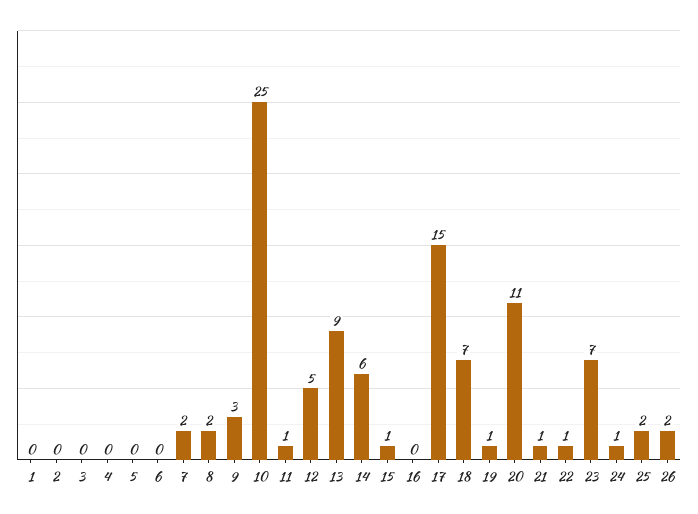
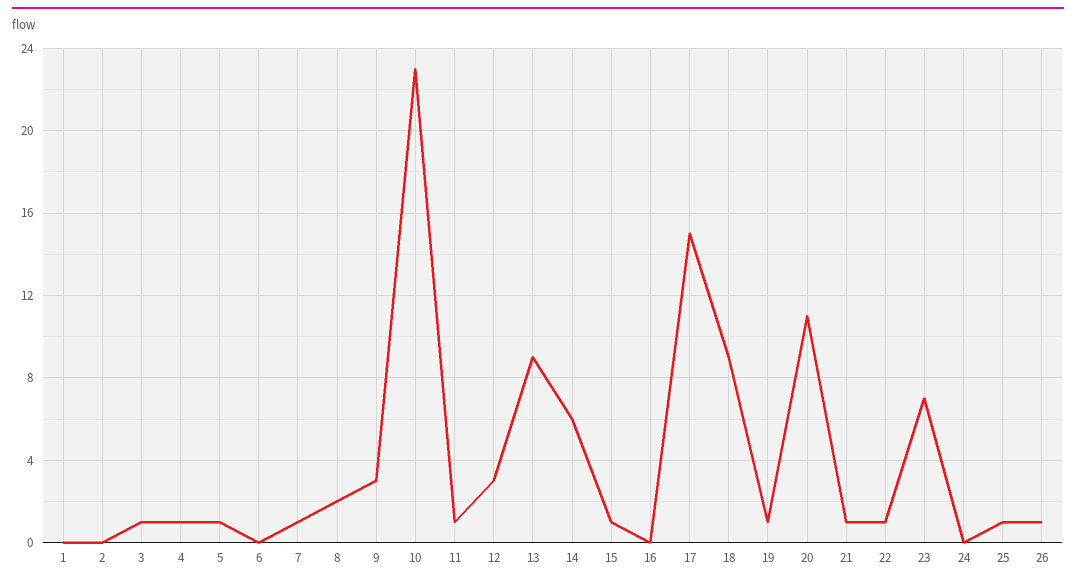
3: 0 -> 1
4: 0 -> 1
5: 0 -> 1
7: 2 -> 1
10: 25 -> 23
12: 5 -> 3
18: 7 -> 9
24: 1 -> 0
25: 2 -> 1
26: 2 -> 1

